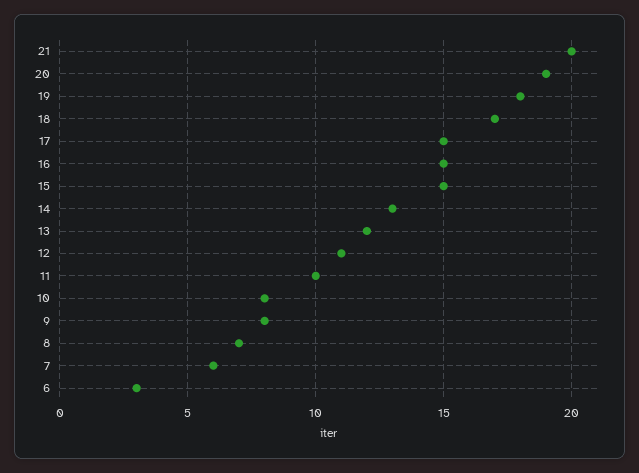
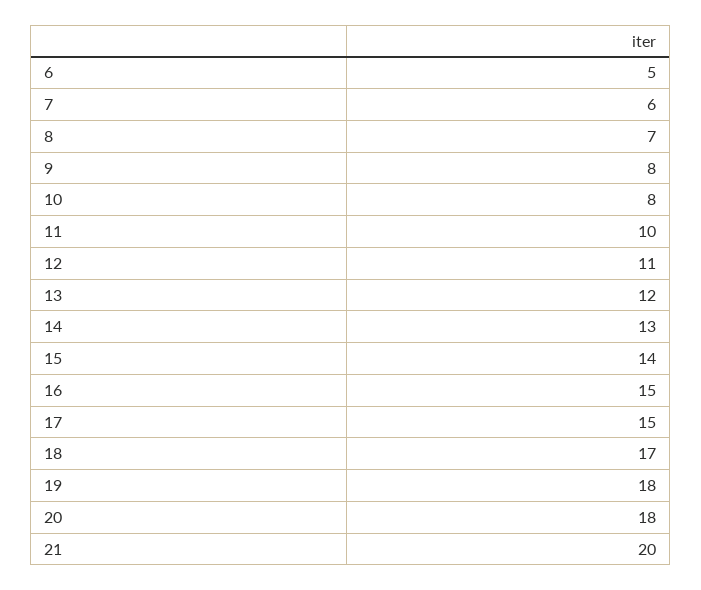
20: 19 -> 18
15: 15 -> 14
6: 3 -> 5

